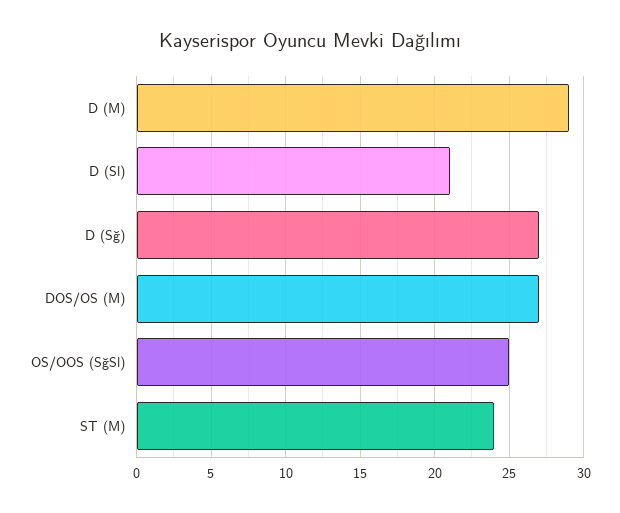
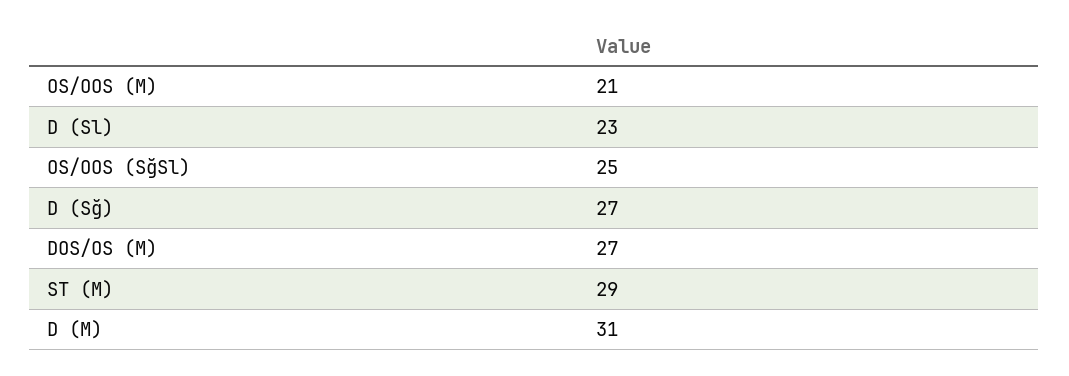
D (M): 29 -> 31
D (Sl): 21 -> 23
ST (M): 24 -> 29
OS/OOS (M): none -> 21

